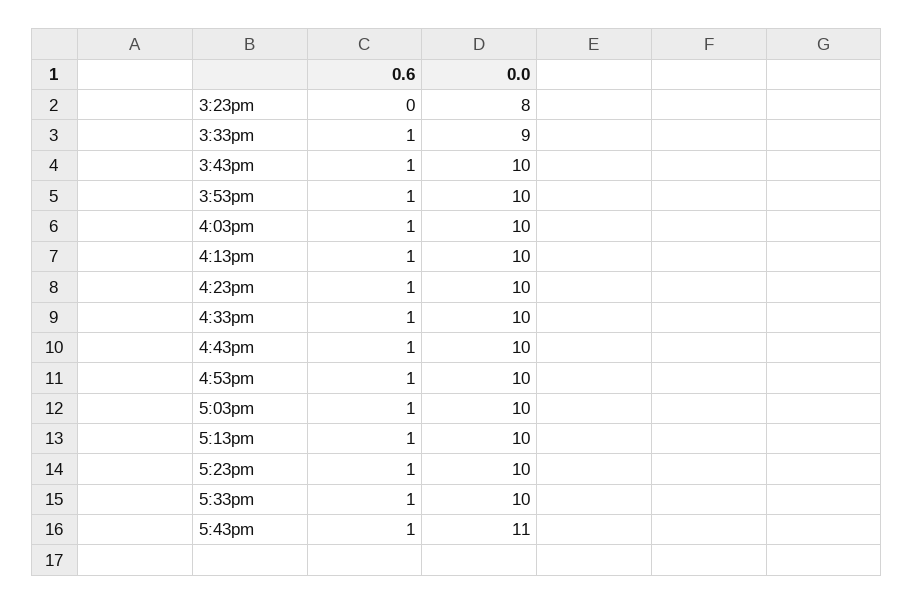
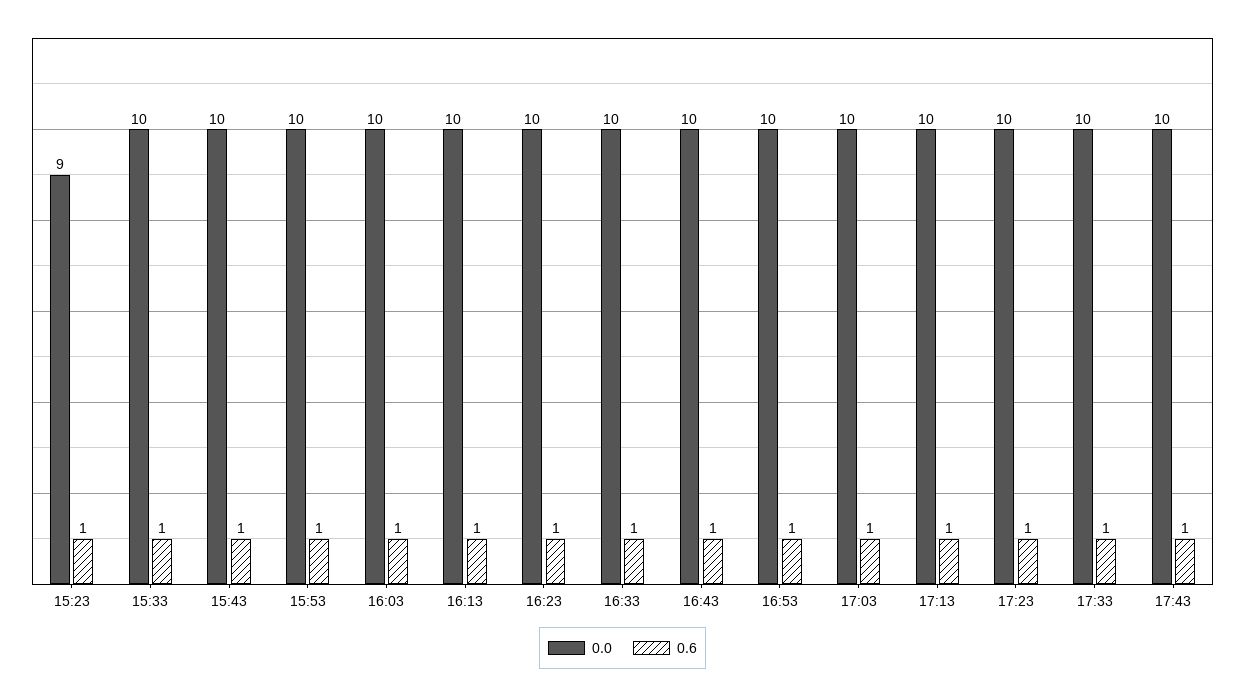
0.6, 3:23pm: 0 -> 1
0.0, 3:23pm: 8 -> 9
0.0, 3:33pm: 9 -> 10
0.0, 5:43pm: 11 -> 10

